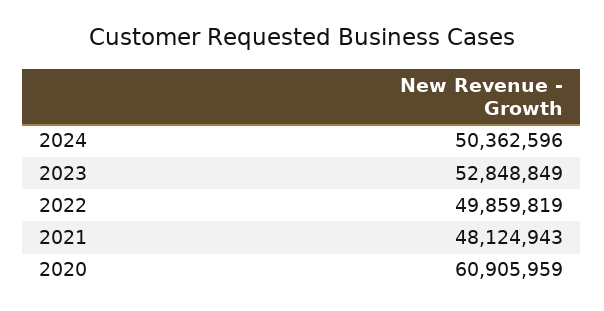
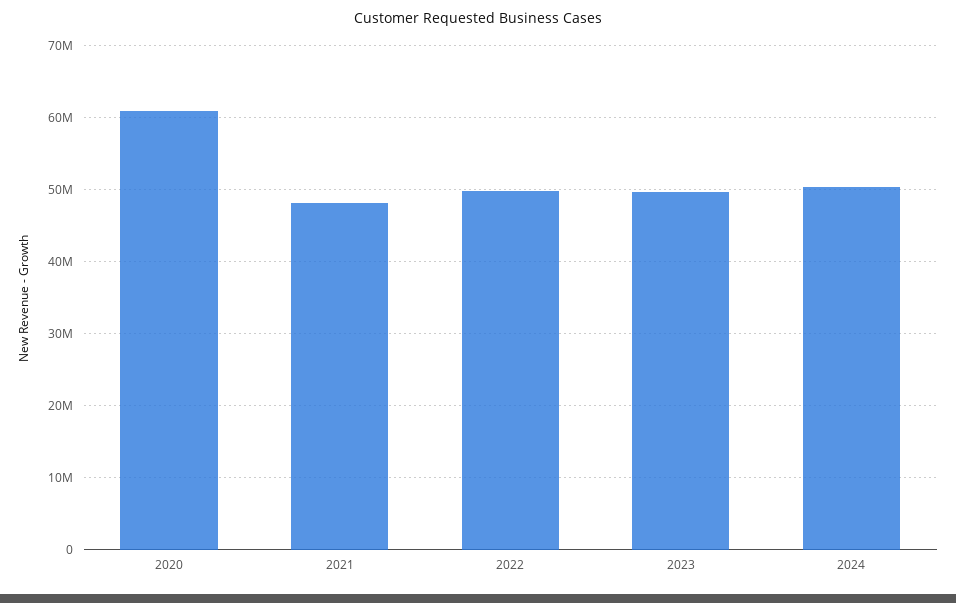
2023: 52848849 -> 50000000

